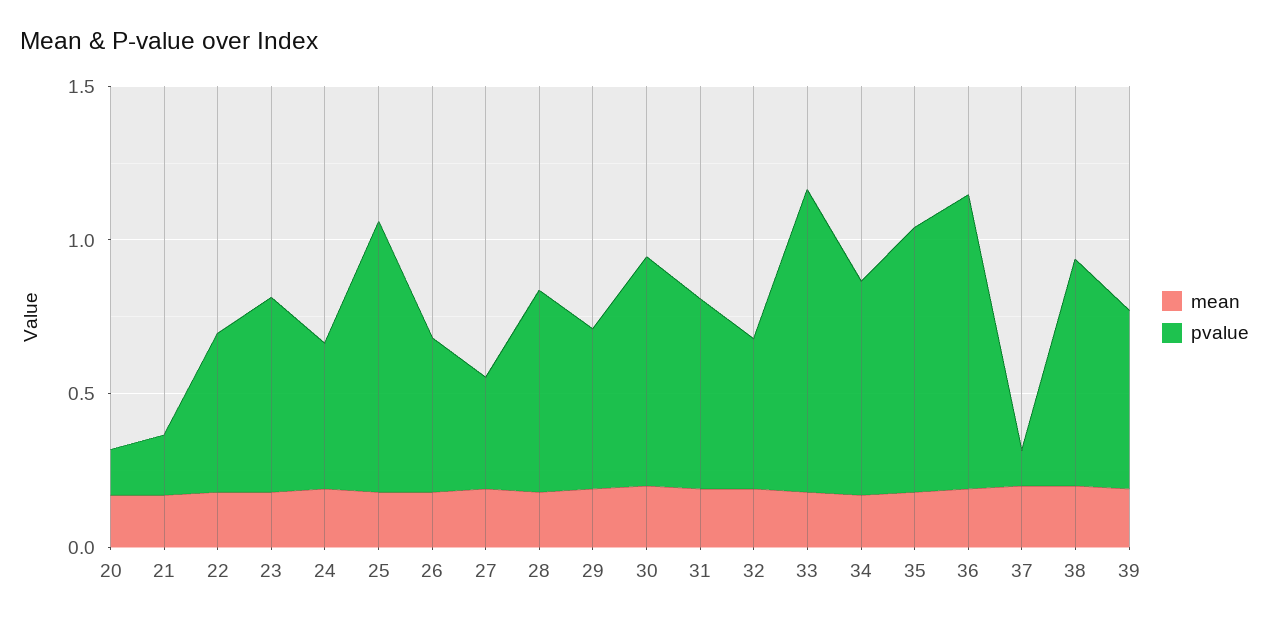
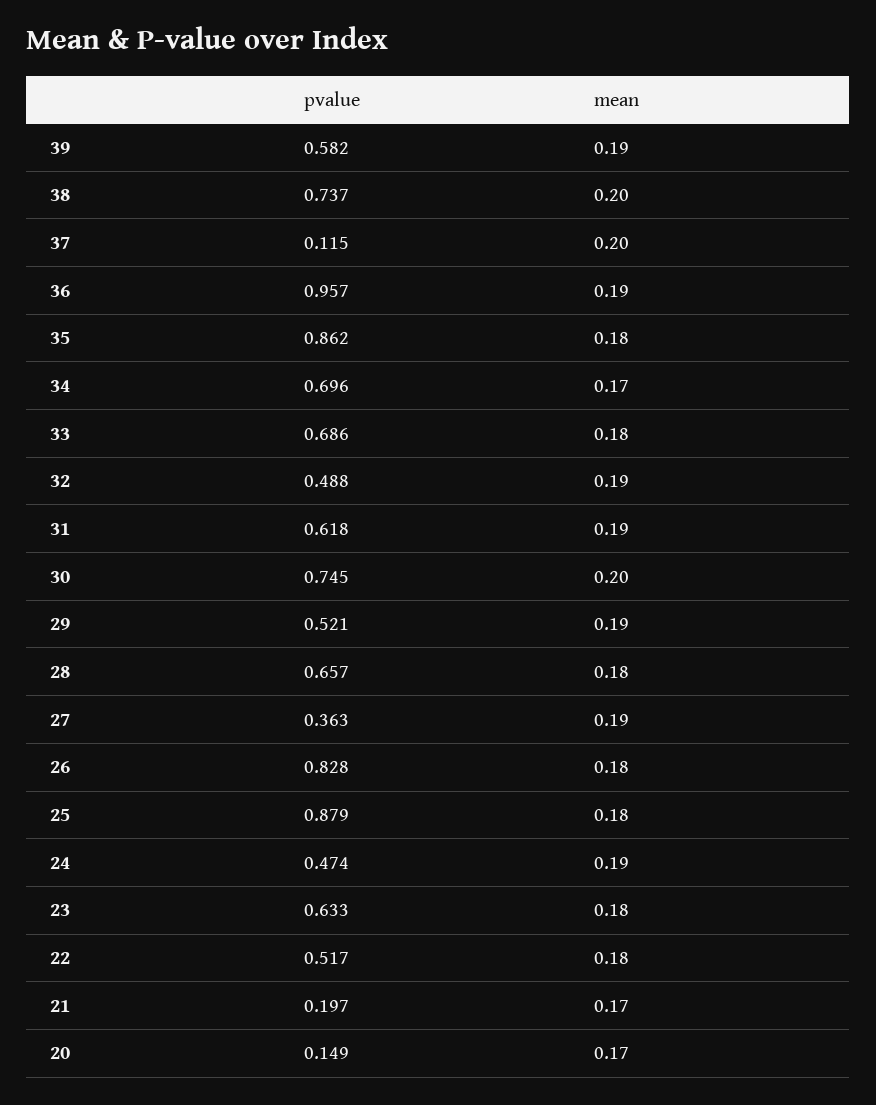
pvalue, 26: 0.5 -> 0.828
pvalue, 33: 1 -> 0.686

